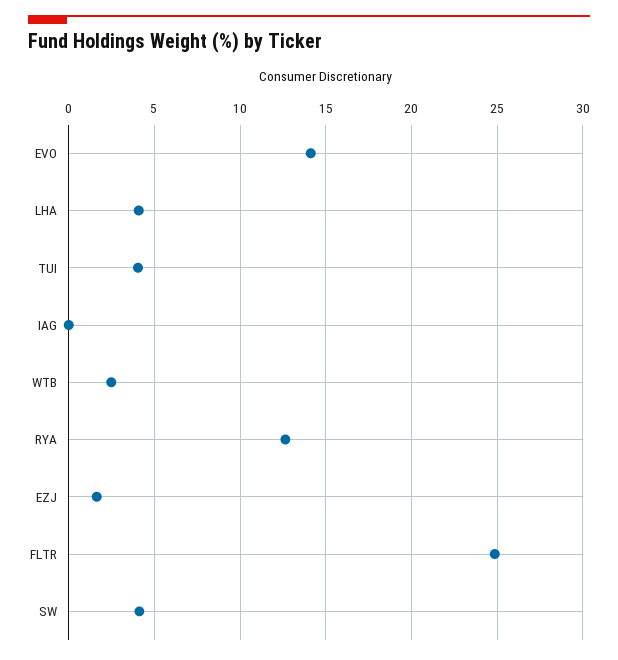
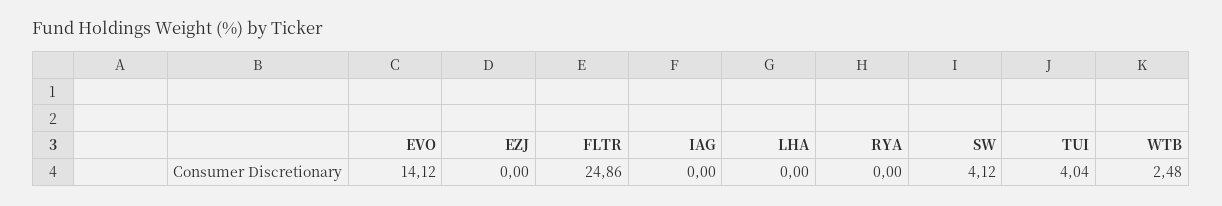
LHA: 4 -> 0
RYA: 12.5 -> 0
EZJ: 1.5 -> 0

